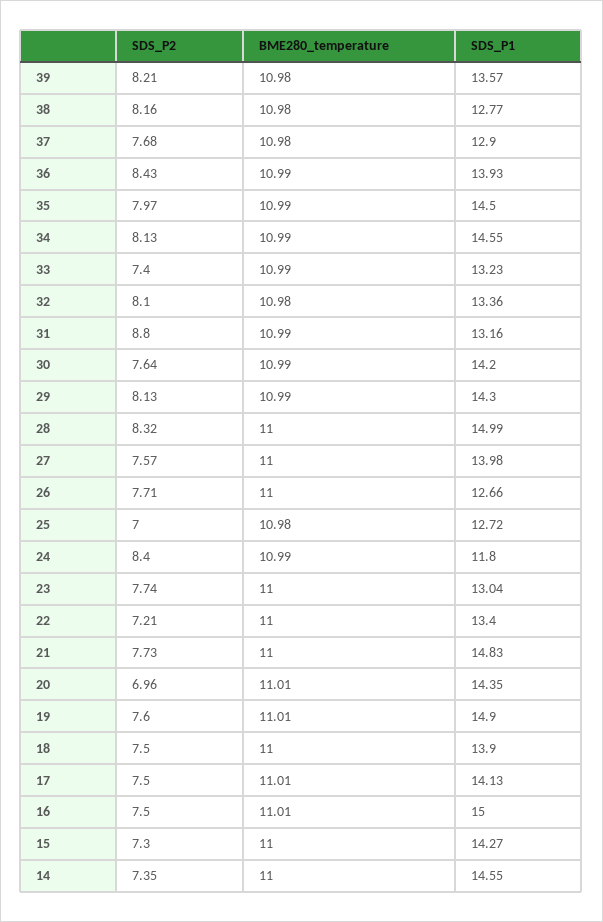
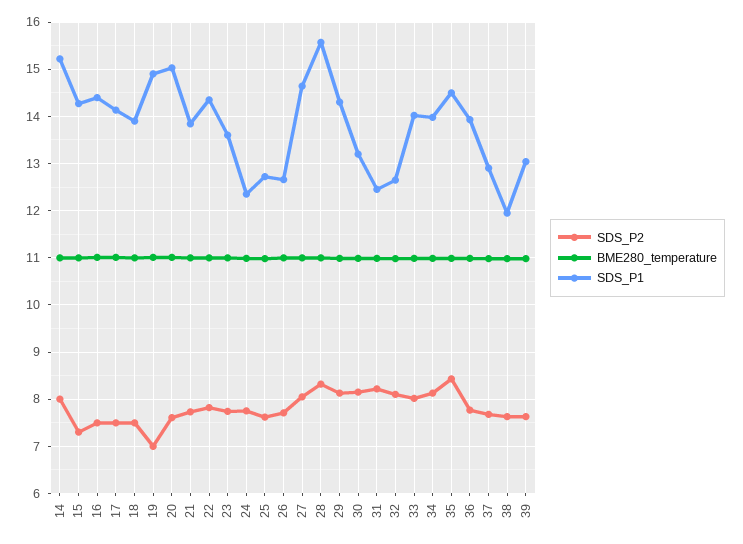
SDS_P2, 39: 8.21 -> 7.6
SDS_P1, 39: 13.57 -> 13
SDS_P2, 38: 8.16 -> 7.6
SDS_P1, 38: 12.77 -> 12
SDS_P2, 36: 8.43 -> 7.8
SDS_P2, 35: 7.97 -> 8.4
SDS_P1, 34: 14.55 -> 14
SDS_P2, 33: 7.4 -> 8
SDS_P1, 33: 13.23 -> 14
SDS_P1, 32: 13.36 -> 12.6
SDS_P2, 31: 8.8 -> 8.2
SDS_P1, 31: 13.16 -> 12.4
SDS_P2, 30: 7.64 -> 8.2
SDS_P1, 30: 14.2 -> 13.2
SDS_P1, 28: 14.99 -> 15.6
SDS_P2, 27: 7.57 -> 8
SDS_P1, 27: 13.98 -> 14.6
SDS_P2, 25: 7 -> 7.6
SDS_P2, 24: 8.4 -> 7.8
SDS_P1, 24: 11.8 -> 12.4
SDS_P1, 23: 13.04 -> 13.6
SDS_P2, 22: 7.21 -> 7.8
SDS_P1, 22: 13.4 -> 14.4
SDS_P1, 21: 14.83 -> 13.8
SDS_P2, 20: 6.96 -> 7.6
SDS_P1, 20: 14.35 -> 15
SDS_P2, 19: 7.6 -> 7
SDS_P1, 16: 15 -> 14.4
SDS_P2, 14: 7.35 -> 8
SDS_P1, 14: 14.55 -> 15.2

